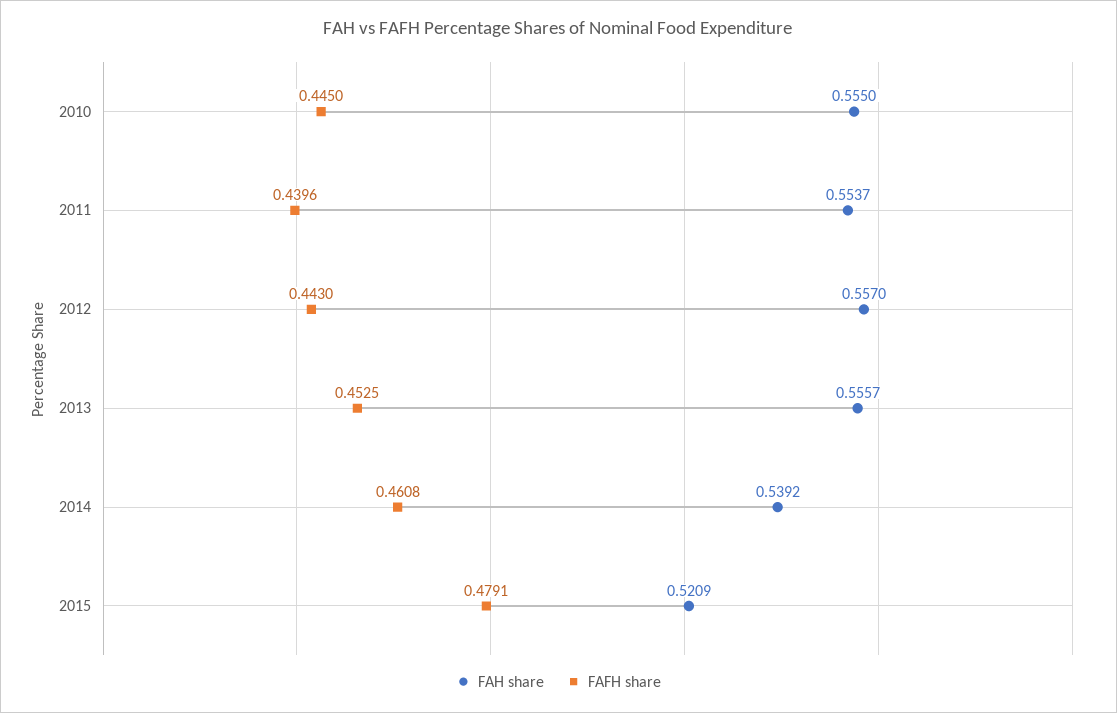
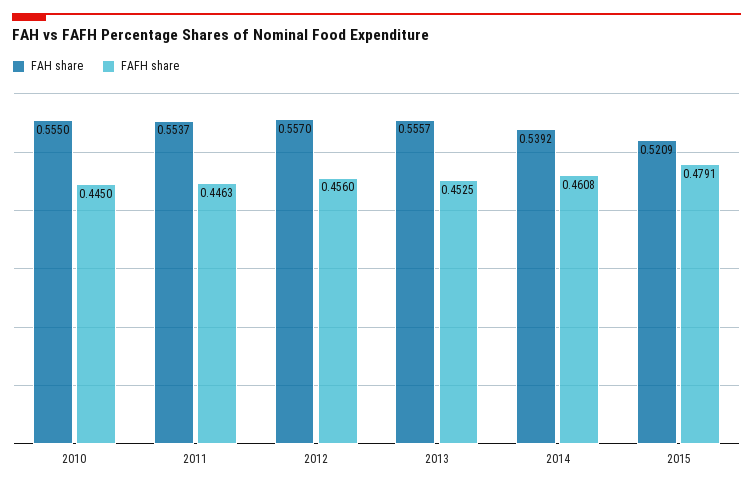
FAFH share, 2011: 0.4396 -> 0.4463
FAFH share, 2012: 0.443 -> 0.456

